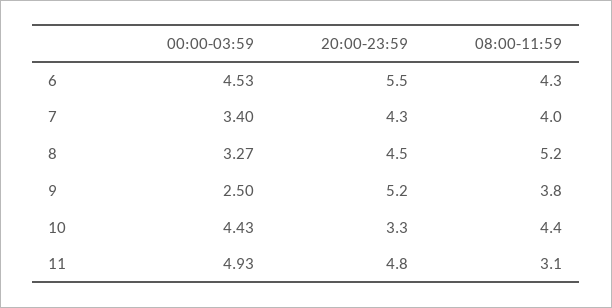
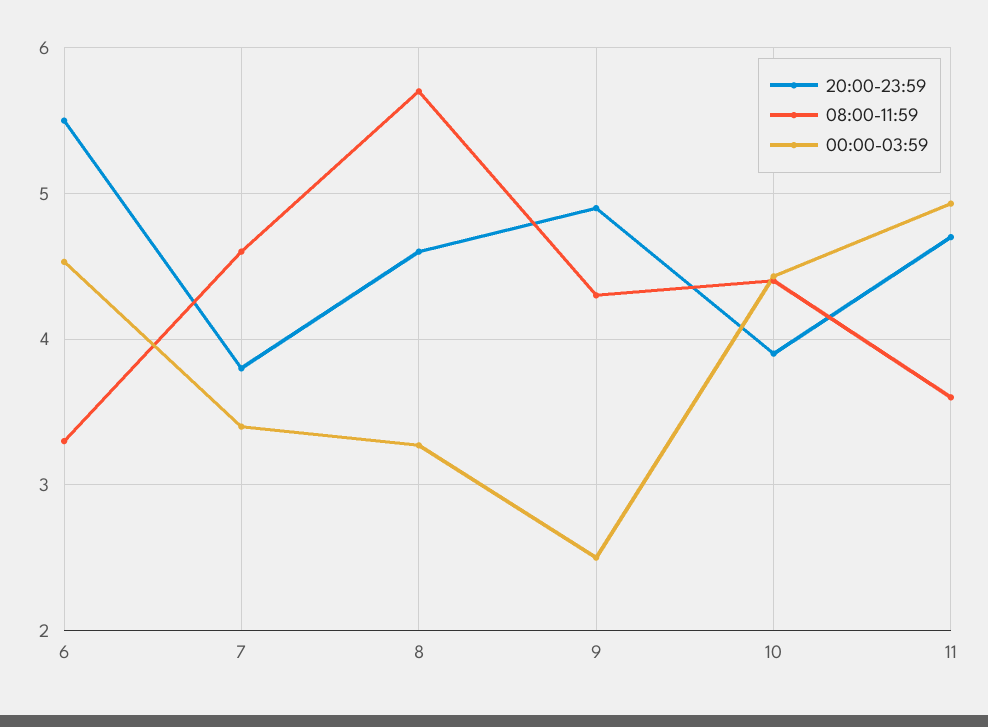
08:00-11:59, 6: 4.3 -> 3.3
20:00-23:59, 7: 4.3 -> 3.8
08:00-11:59, 7: 4 -> 4.6
20:00-23:59, 8: 4.5 -> 4.6
08:00-11:59, 8: 5.2 -> 5.7
20:00-23:59, 9: 5.2 -> 4.9
08:00-11:59, 9: 3.8 -> 4.3
20:00-23:59, 10: 3.3 -> 3.9
20:00-23:59, 11: 4.8 -> 4.7
08:00-11:59, 11: 3.1 -> 3.6

